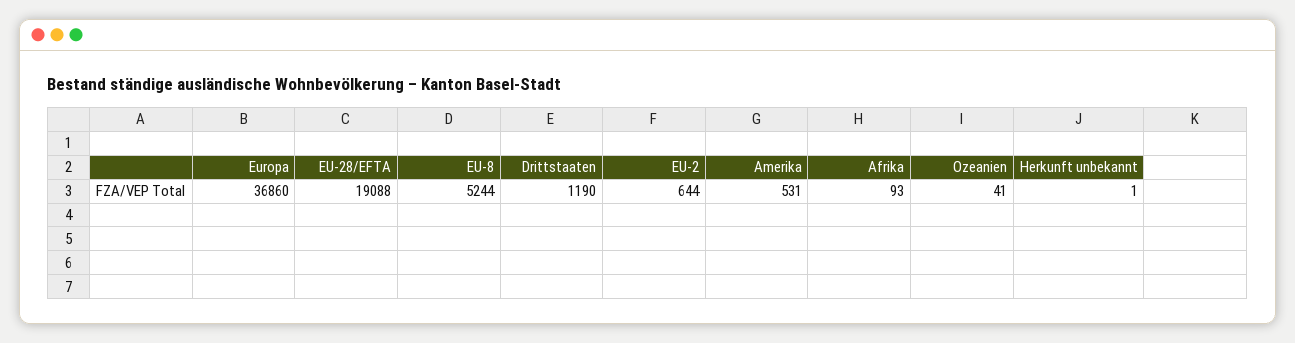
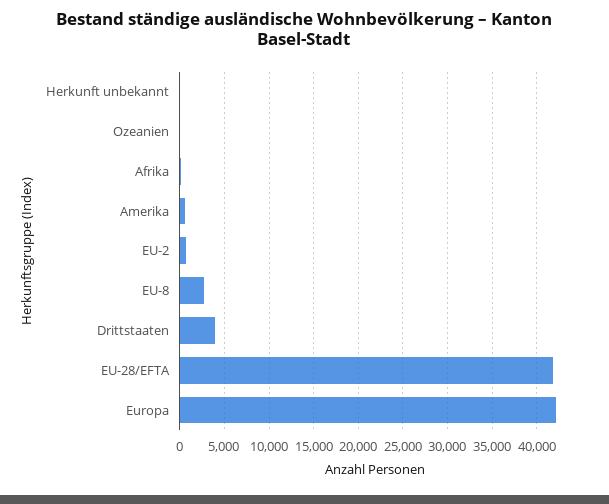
Europa: 36860 -> 42000
EU-28/EFTA: 19088 -> 42000
EU-8: 5244 -> 3000
Drittstaaten: 1190 -> 4000

